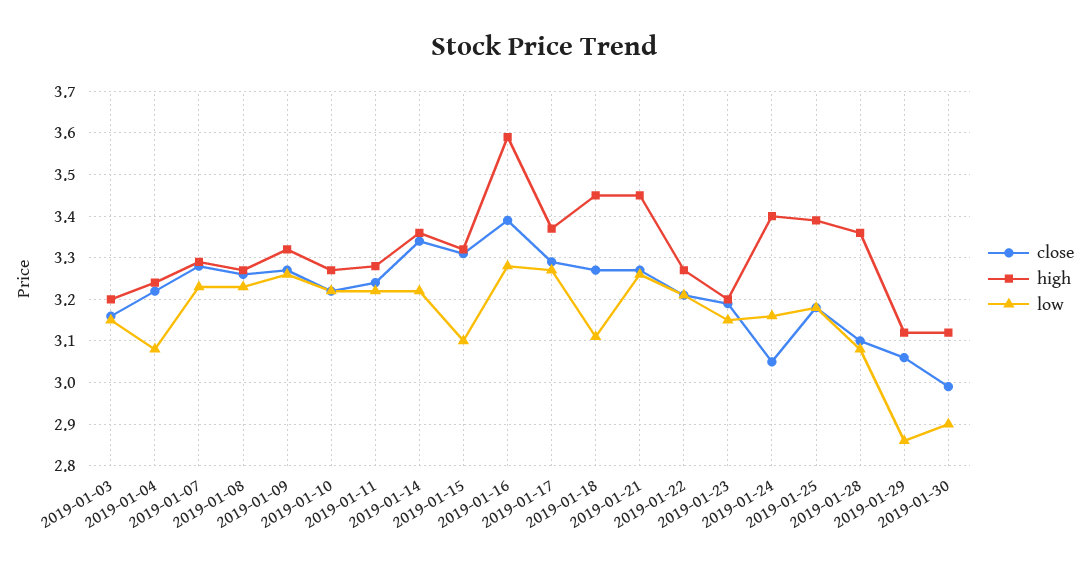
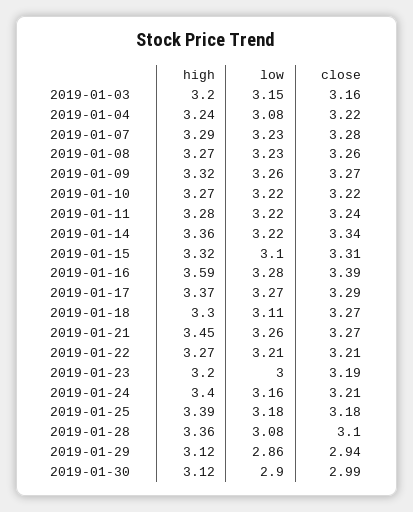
high, 2019-01-18: 3.45 -> 3.3
low, 2019-01-23: 3.15 -> 3
close, 2019-01-24: 3.05 -> 3.21
close, 2019-01-29: 3.05 -> 2.94

